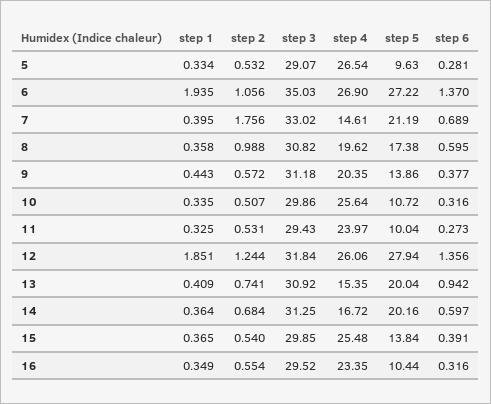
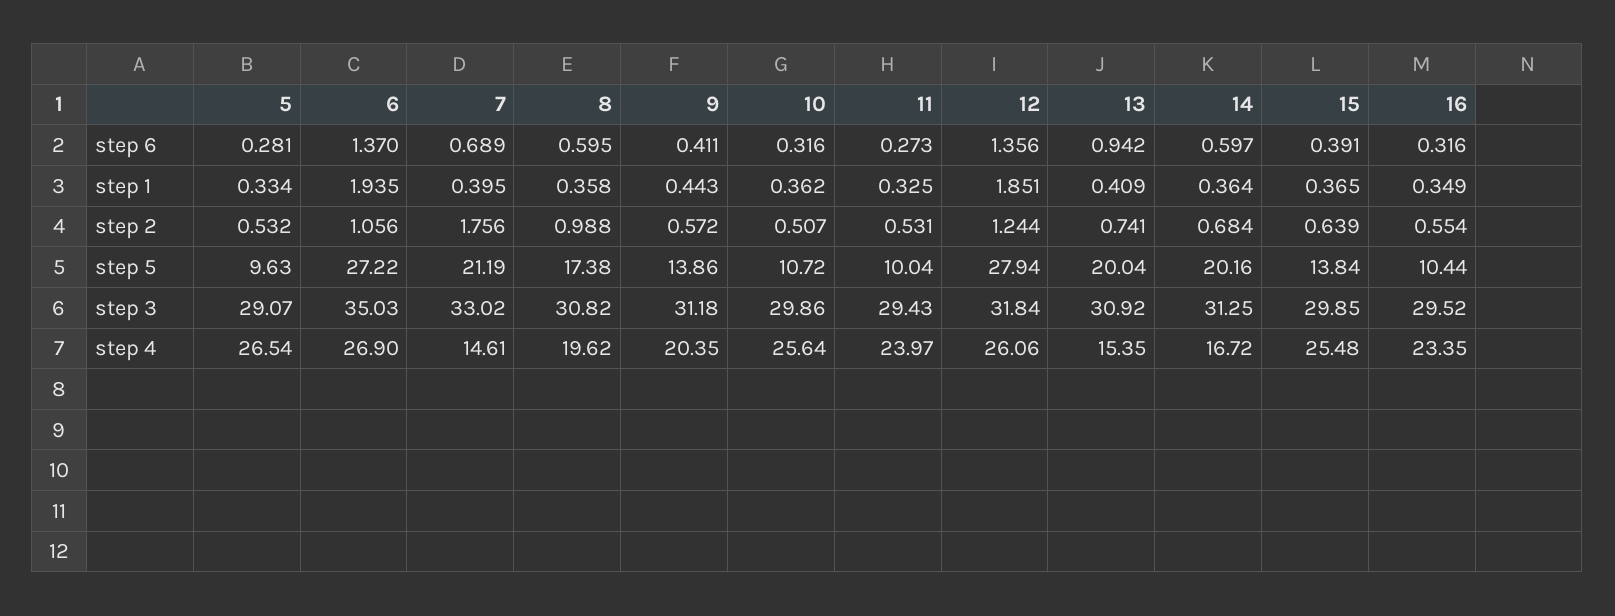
step 6, 9: 0.377 -> 0.411
step 1, 10: 0.335 -> 0.362
step 2, 15: 0.54 -> 0.639

